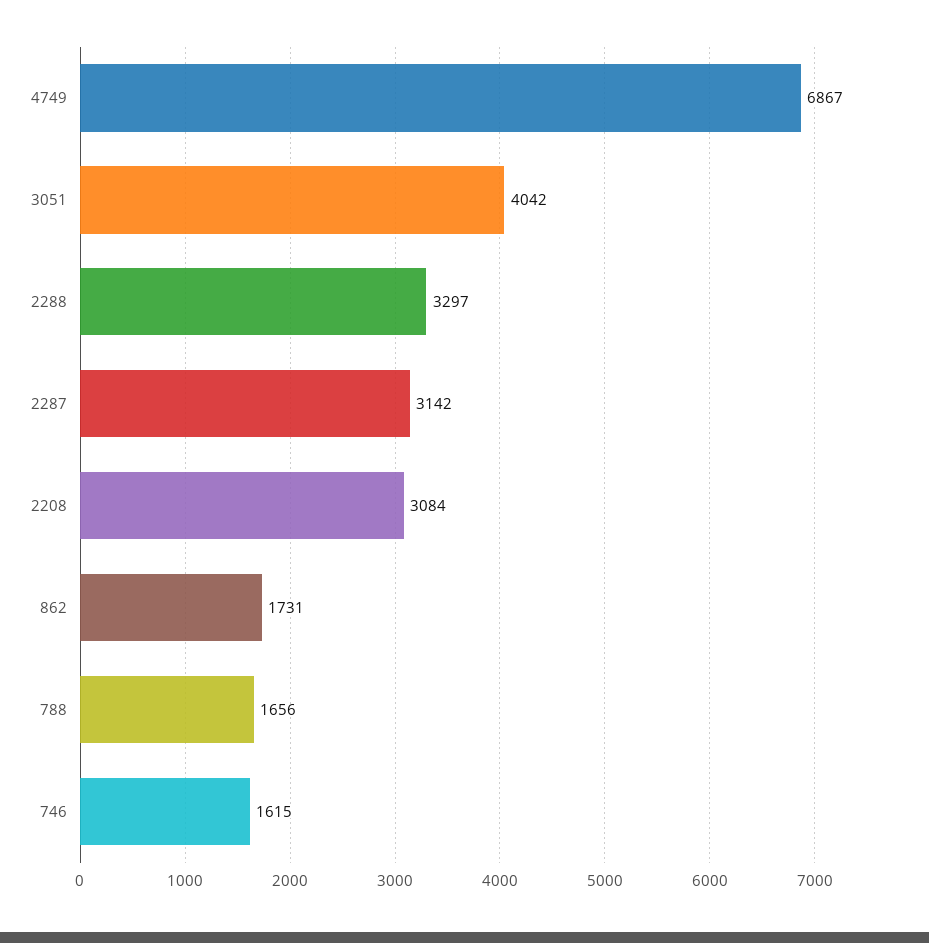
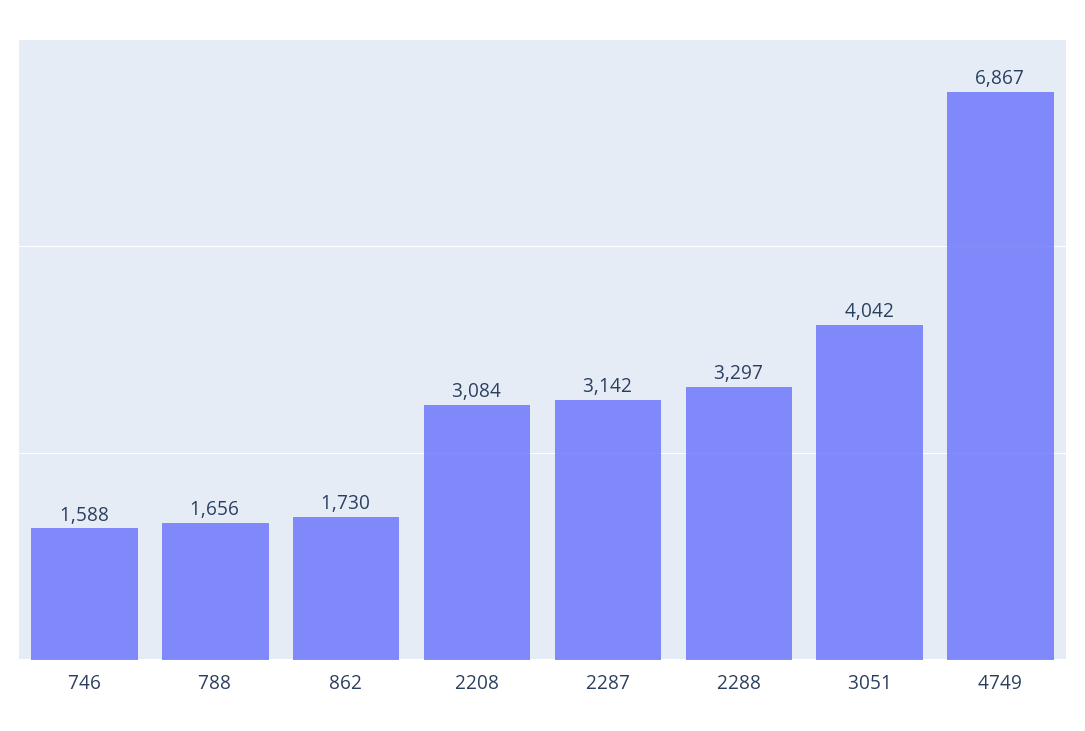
862: 1731 -> 1730
746: 1615 -> 1588

